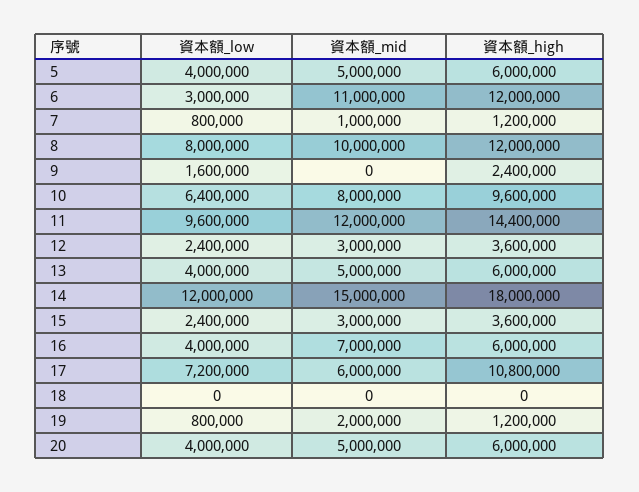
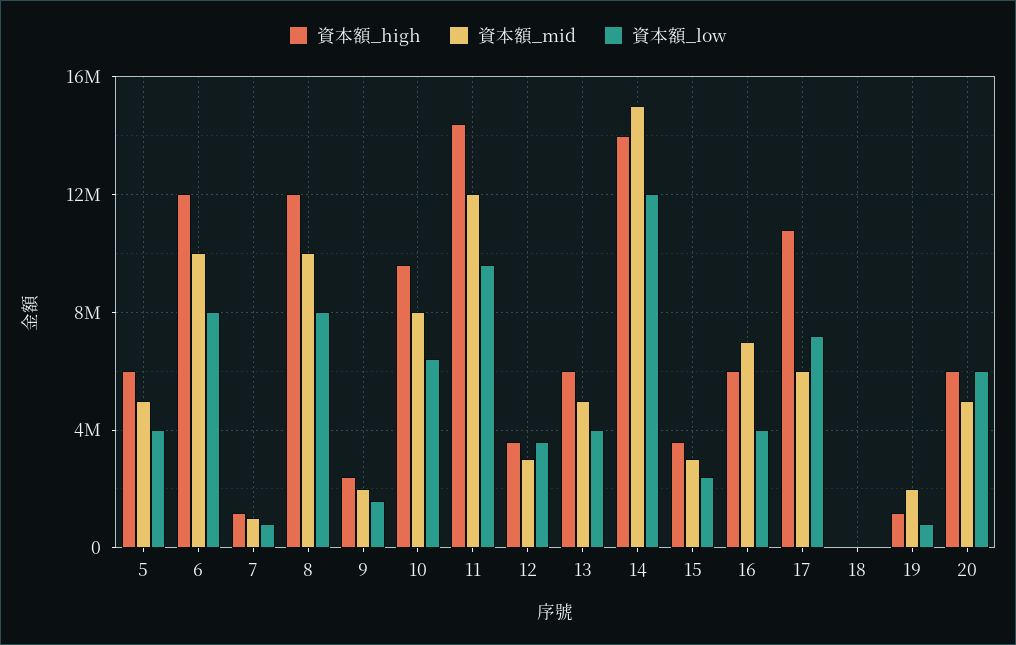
資本額_low, 6: 3000000 -> 8000000
資本額_mid, 6: 11000000 -> 10000000
資本額_mid, 9: 0 -> 2000000
資本額_low, 12: 2400000 -> 3500000
資本額_high, 14: 18000000 -> 14000000
資本額_low, 20: 4000000 -> 6000000

